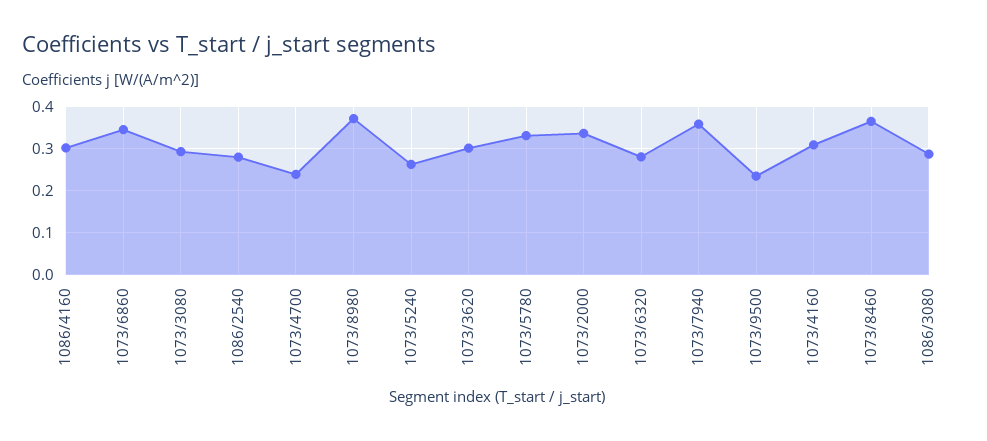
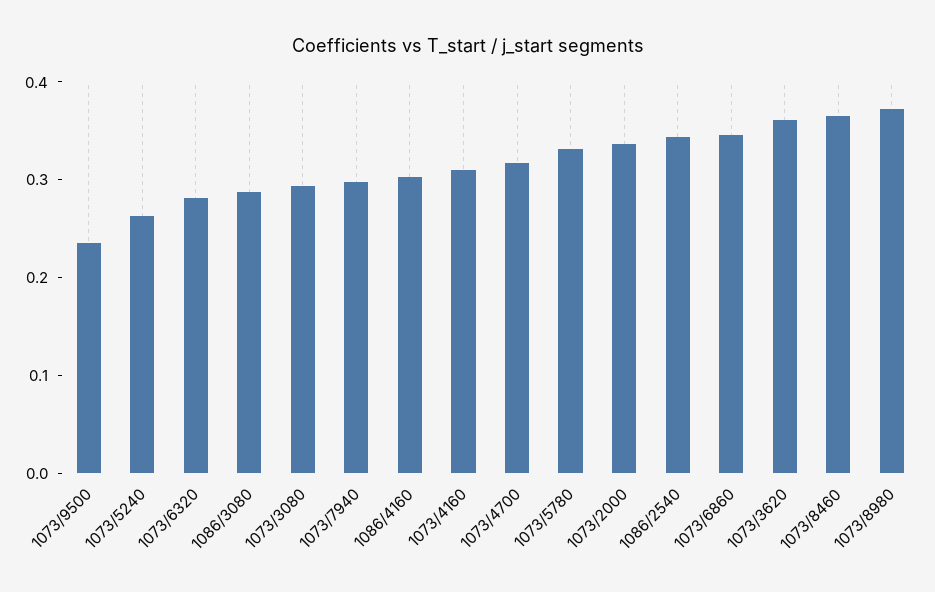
1086/2540: 0.28 -> 0.34
1073/4700: 0.24 -> 0.32
1073/3620: 0.3 -> 0.36
1073/7940: 0.36 -> 0.3

